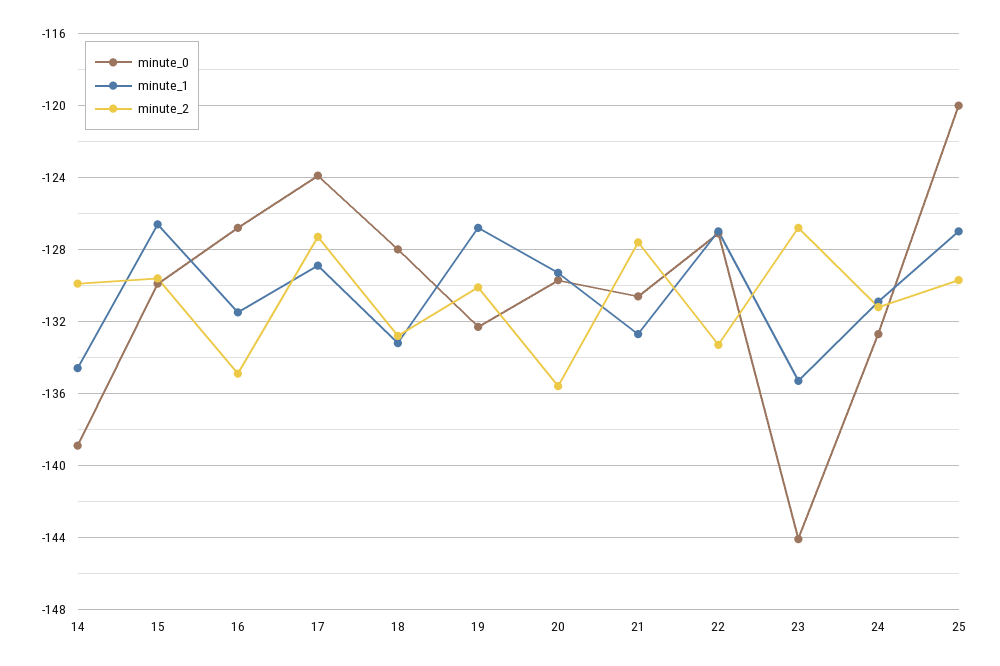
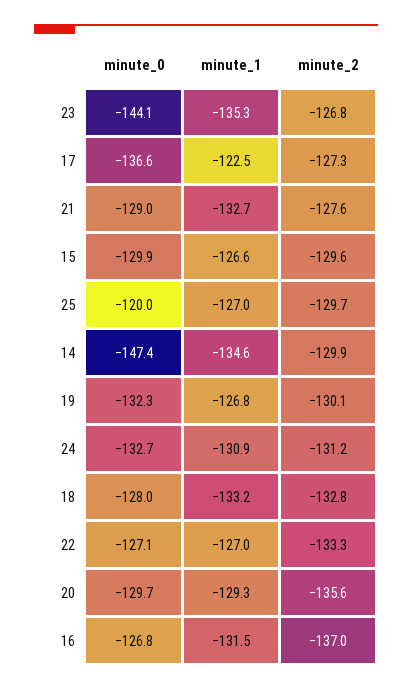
minute_0, 14: -139 -> -147.4
minute_2, 16: -135 -> -137
minute_0, 17: -124 -> -136.6
minute_1, 17: -129 -> -122.5
minute_0, 21: -130.5 -> -129

